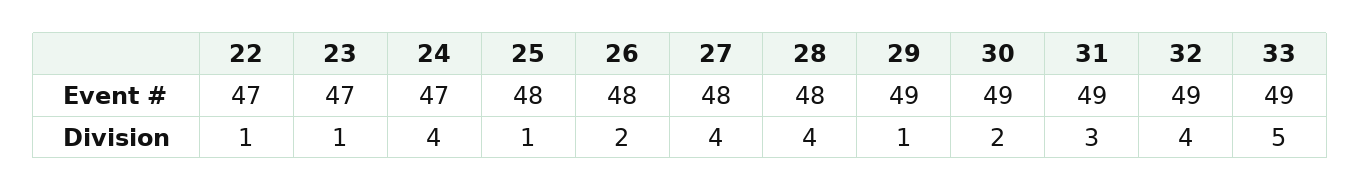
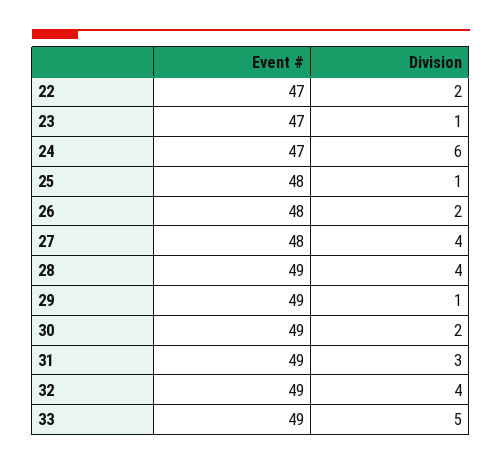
28, Event #: 48 -> 49
22, Division: 1 -> 2
24, Division: 4 -> 6

